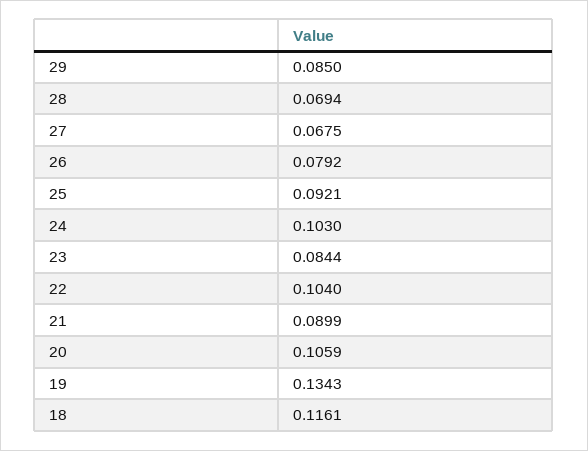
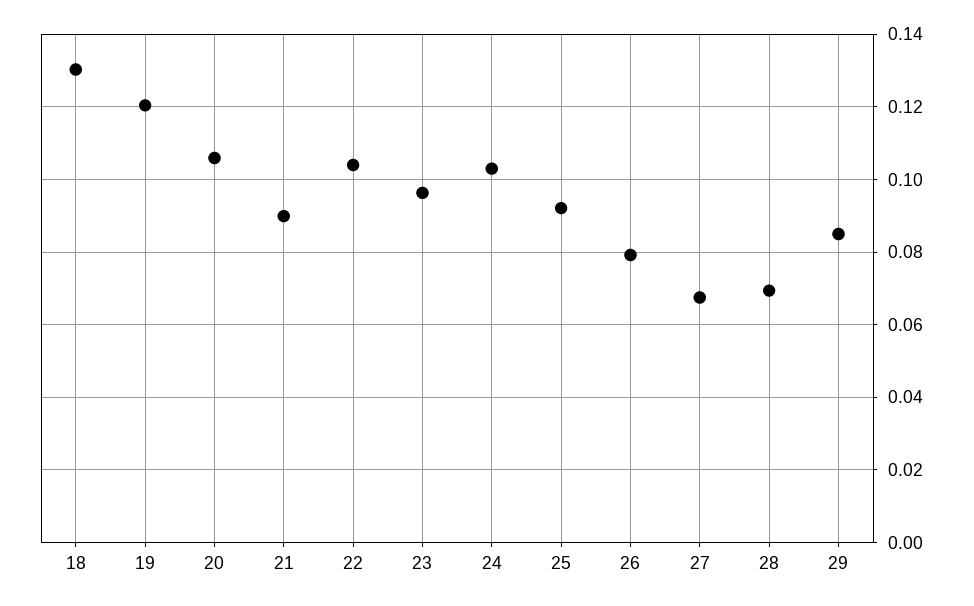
23: 0.0844 -> 0.096
19: 0.1343 -> 0.12
18: 0.1161 -> 0.13

